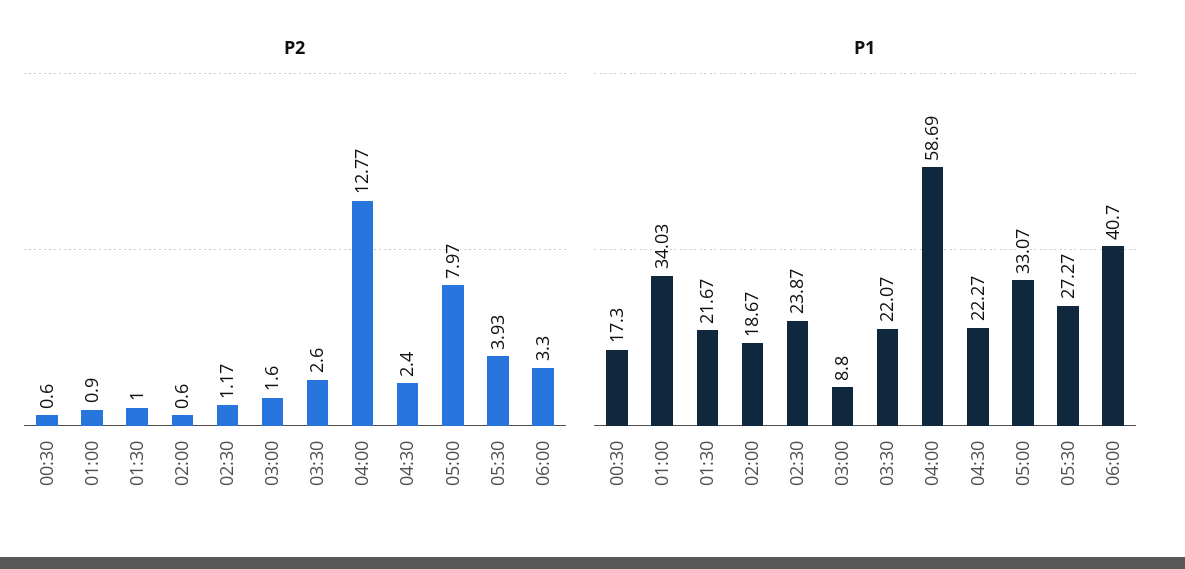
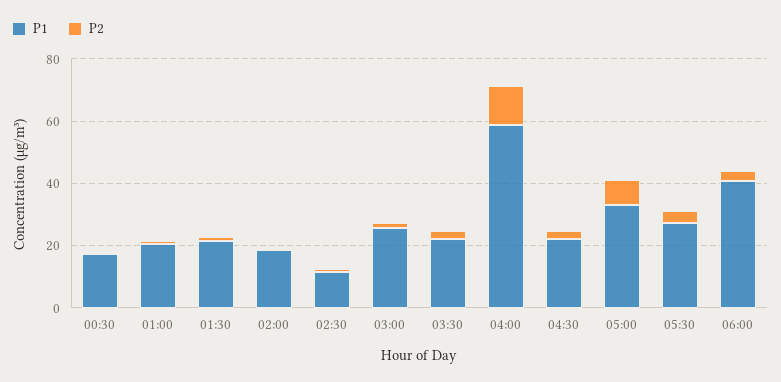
P1, 01:00: 34.03 -> 20
P1, 02:30: 23.87 -> 10
P1, 03:00: 8.8 -> 25

